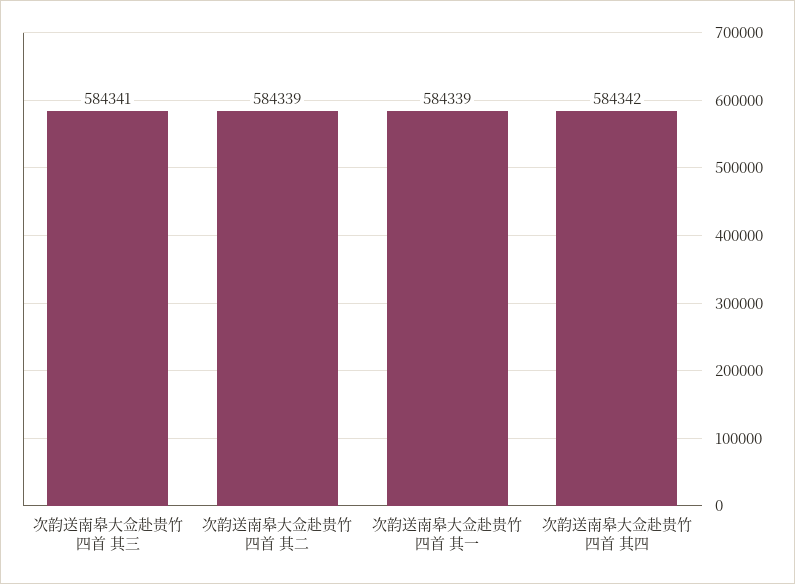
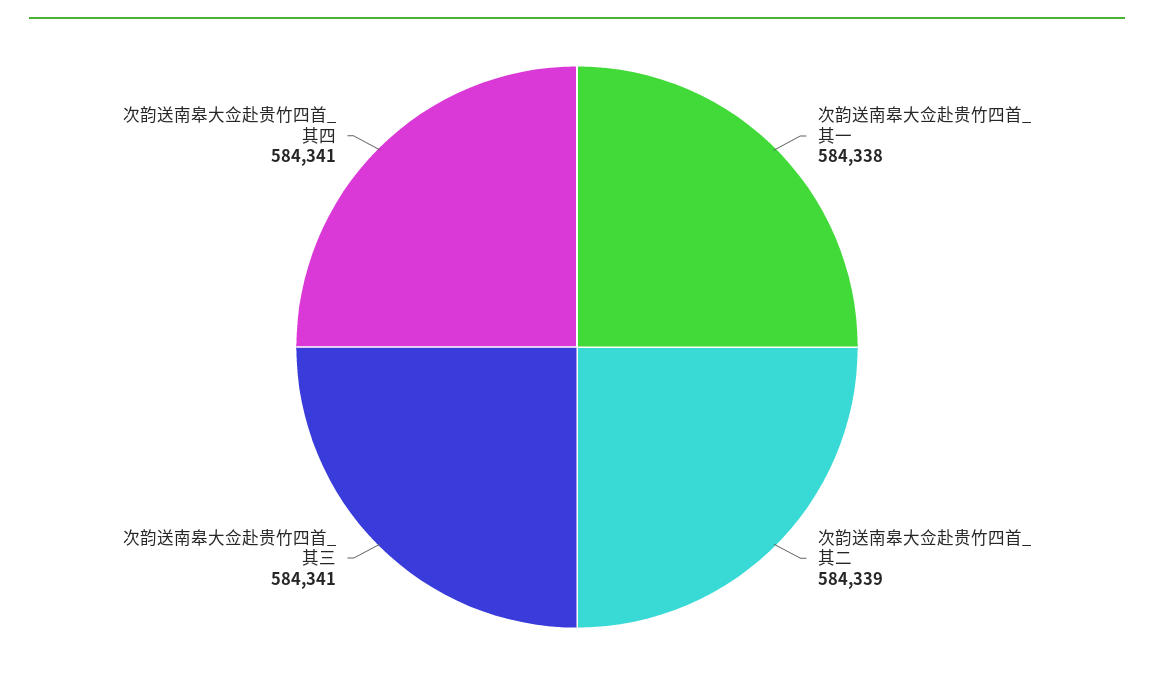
次韵送南皋大佥赴贵竹四首 其一: 584339 -> 584338
次韵送南皋大佥赴贵竹四首 其四: 584342 -> 584341

